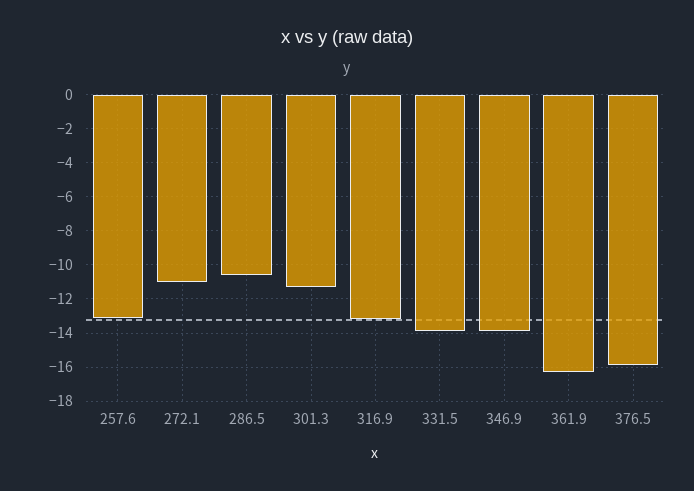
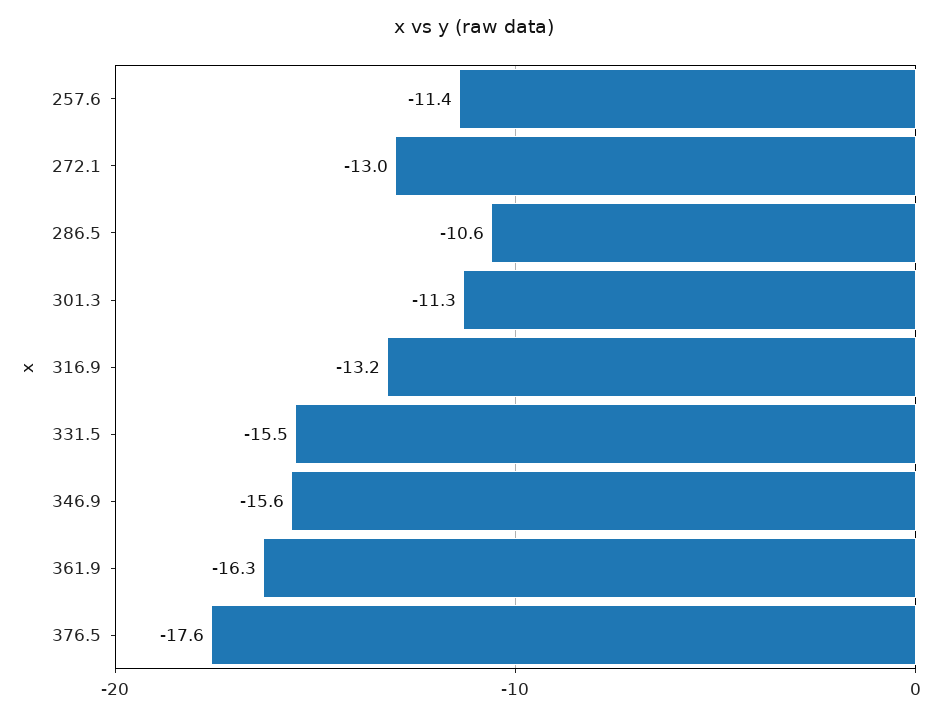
257.6: -13 -> -11.4
272.1: -11 -> -13
331.5: -14 -> -15.5
346.9: -14 -> -15.6
376.5: -16 -> -17.6

